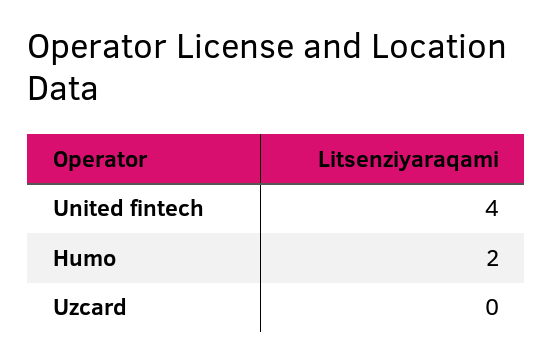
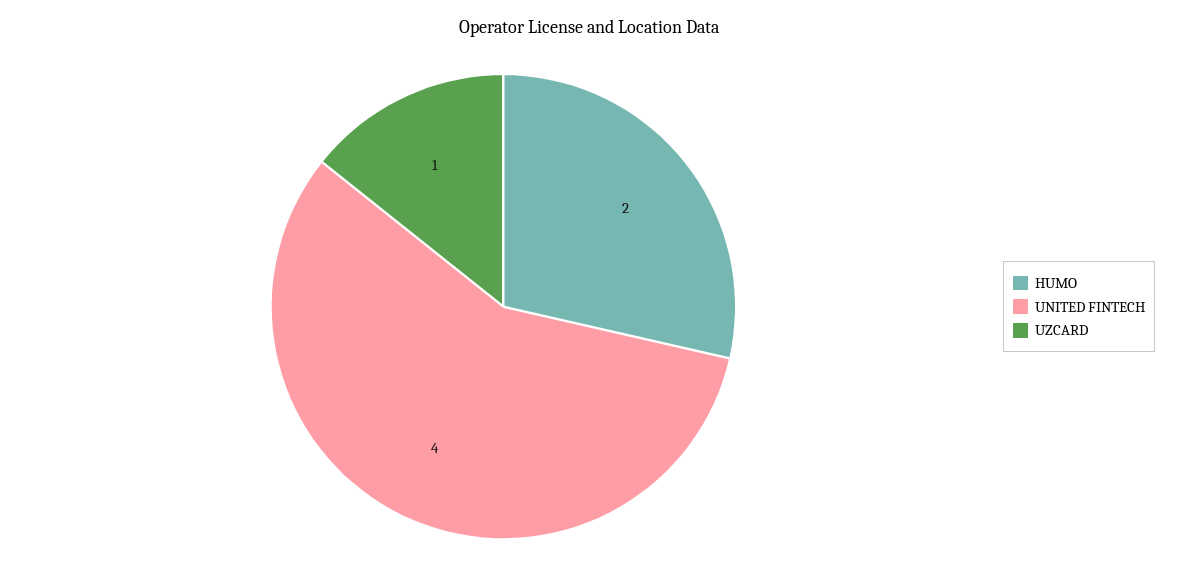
Uzcard: 0 -> 1

